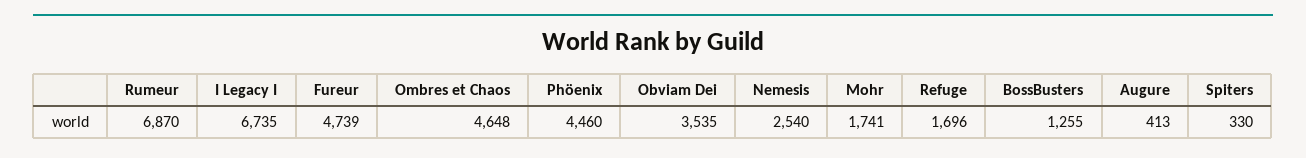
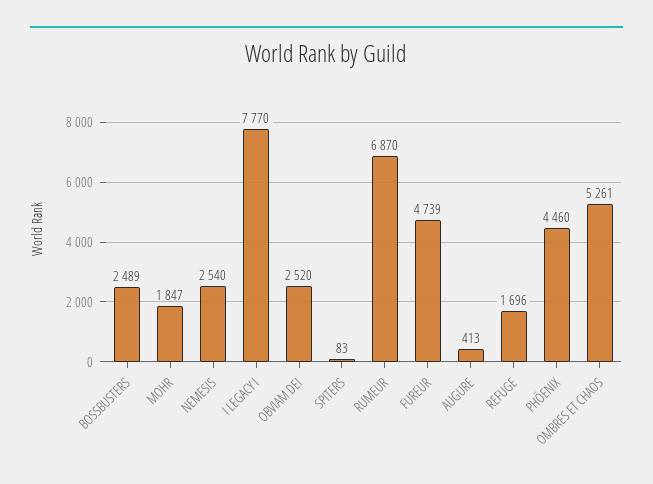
I Legacy I: 6735 -> 7770
Ombres et Chaos: 4648 -> 5261
Obviam Dei: 3535 -> 2520
Mohr: 1741 -> 1847
BossBusters: 1255 -> 2489
Spiters: 330 -> 83

